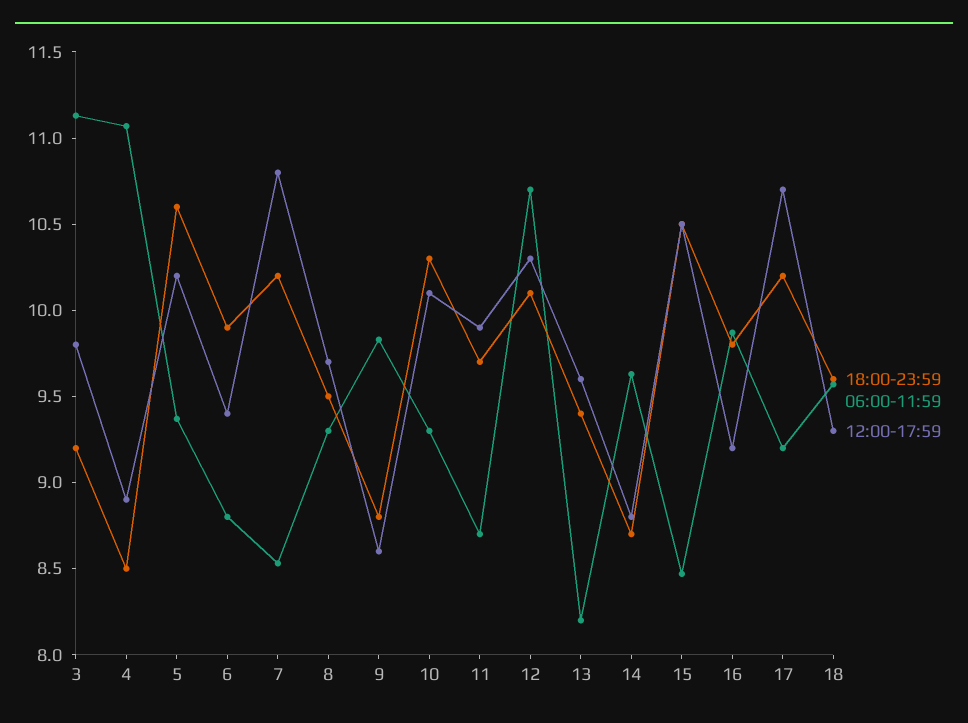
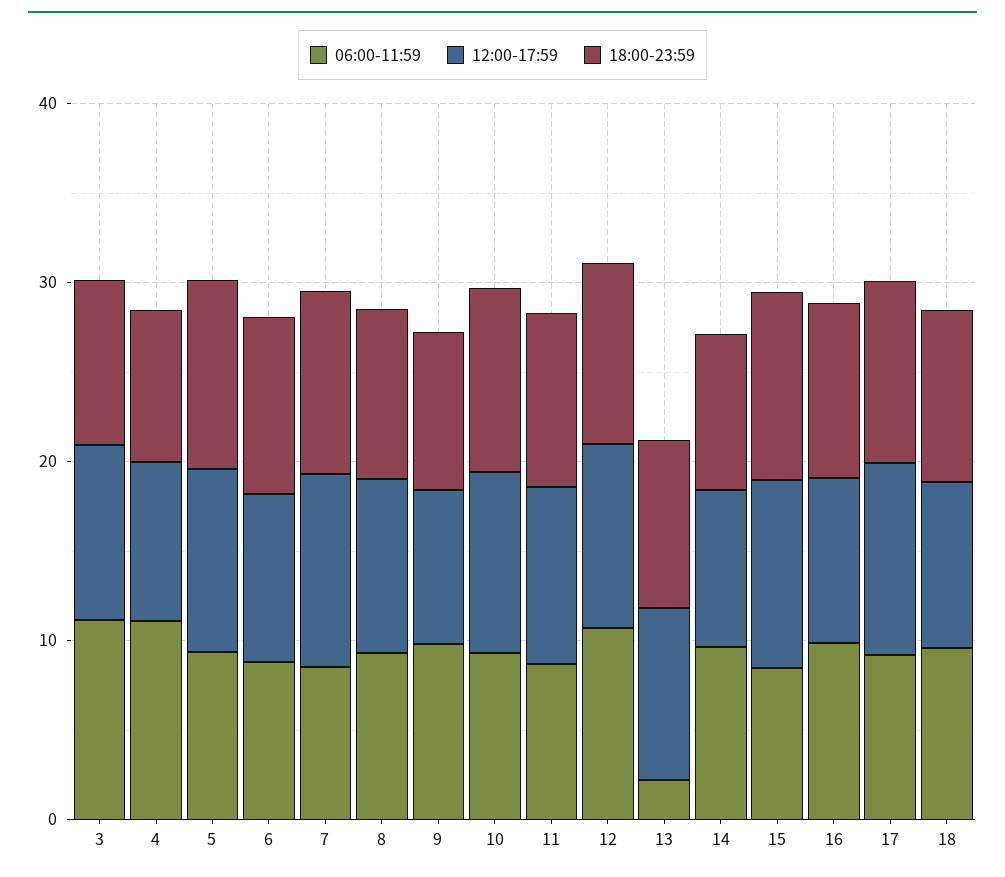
06:00-11:59, 13: 8.2 -> 2

